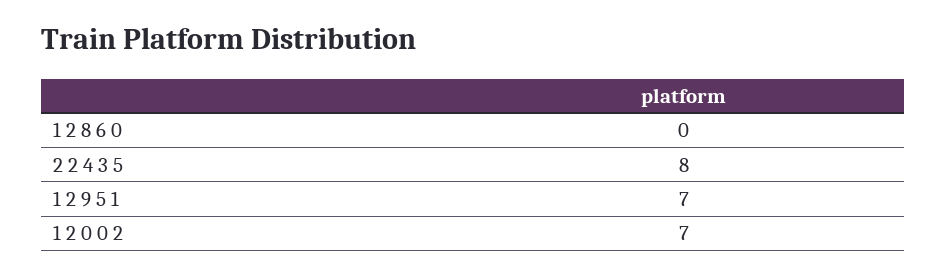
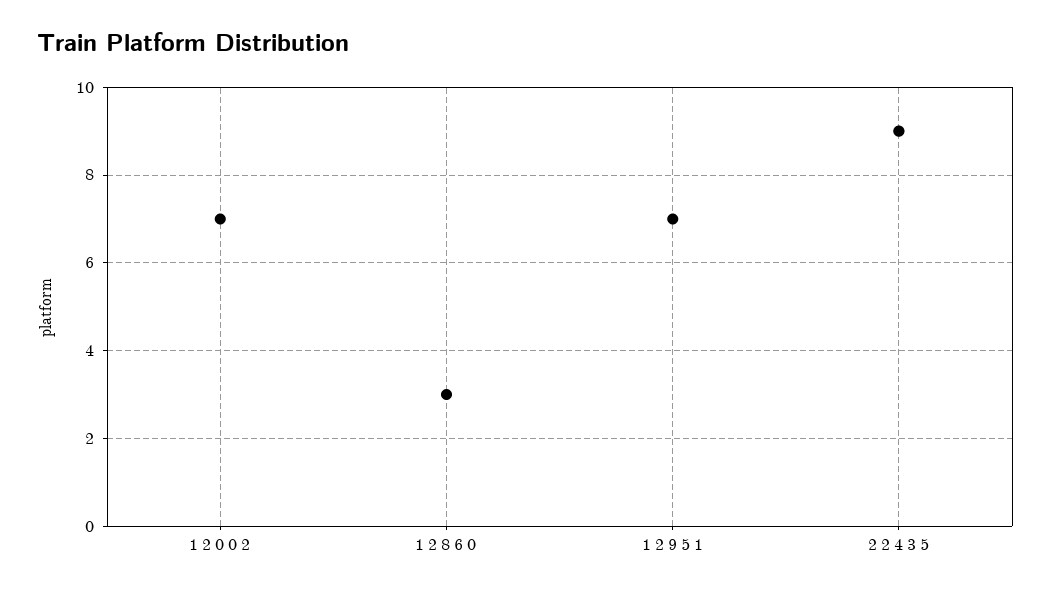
1 2 8 6 0: 0 -> 3
2 2 4 3 5: 8 -> 9

